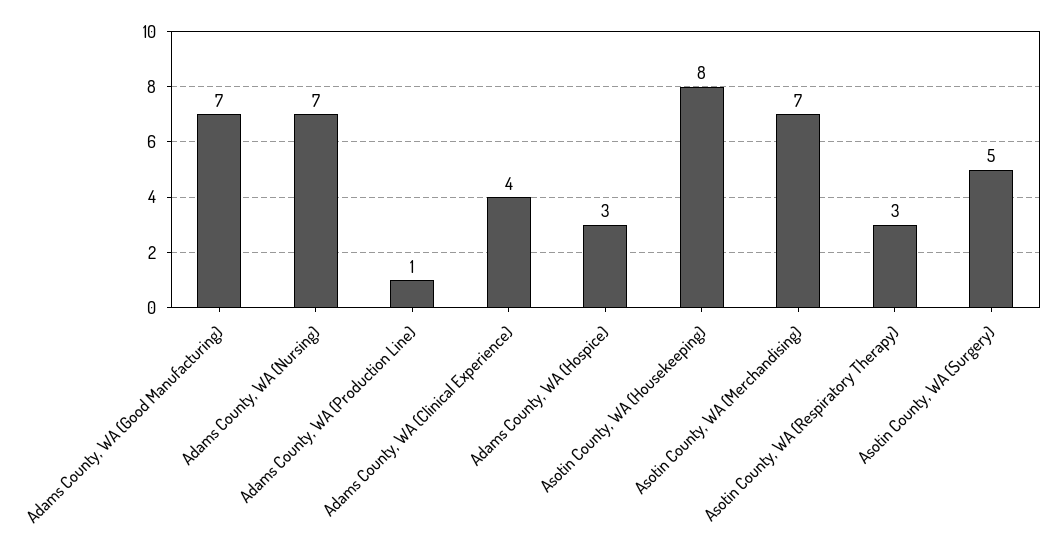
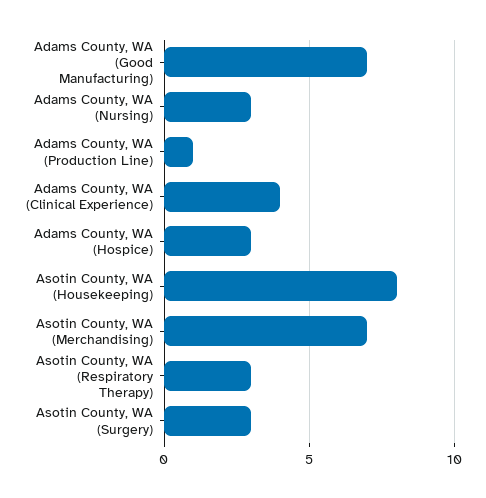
Adams County, WA (Nursing): 7 -> 3
Asotin County, WA (Surgery): 5 -> 3

